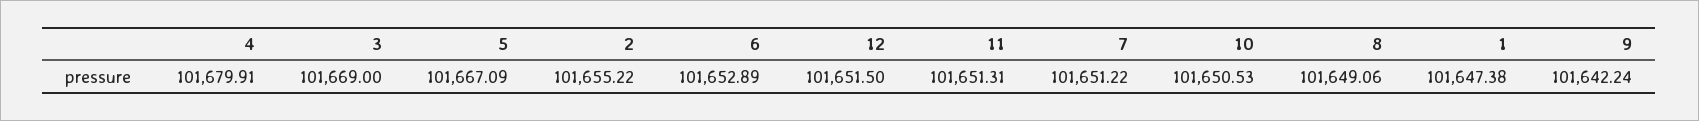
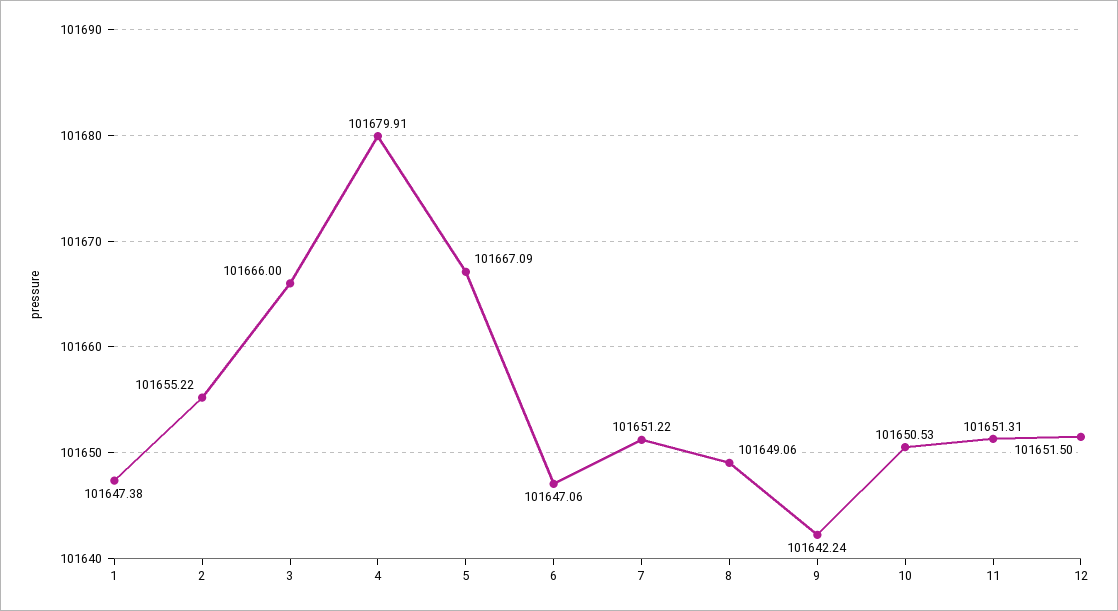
3: 101669 -> 101666
6: 101652.89 -> 101647.06

